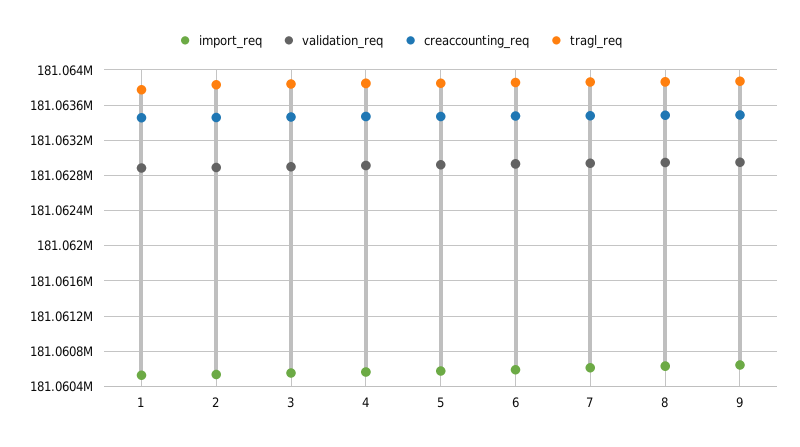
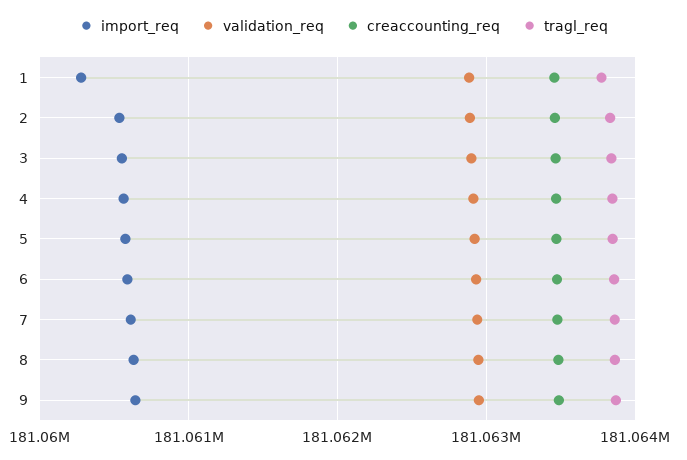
import_req, 1: 181060500 -> 181060300

